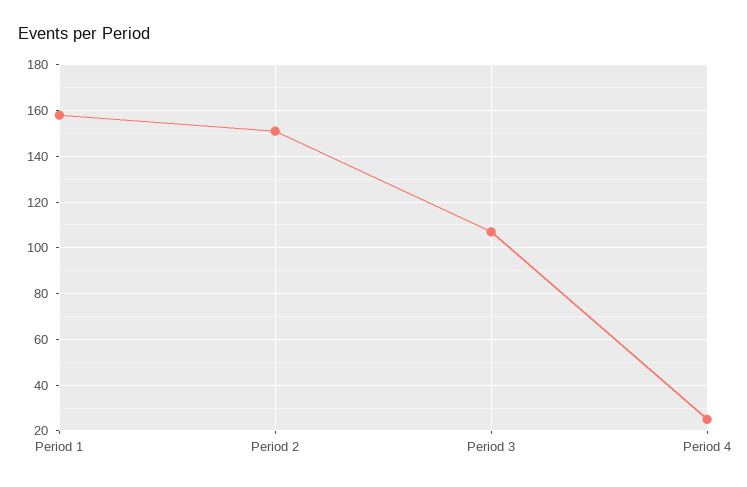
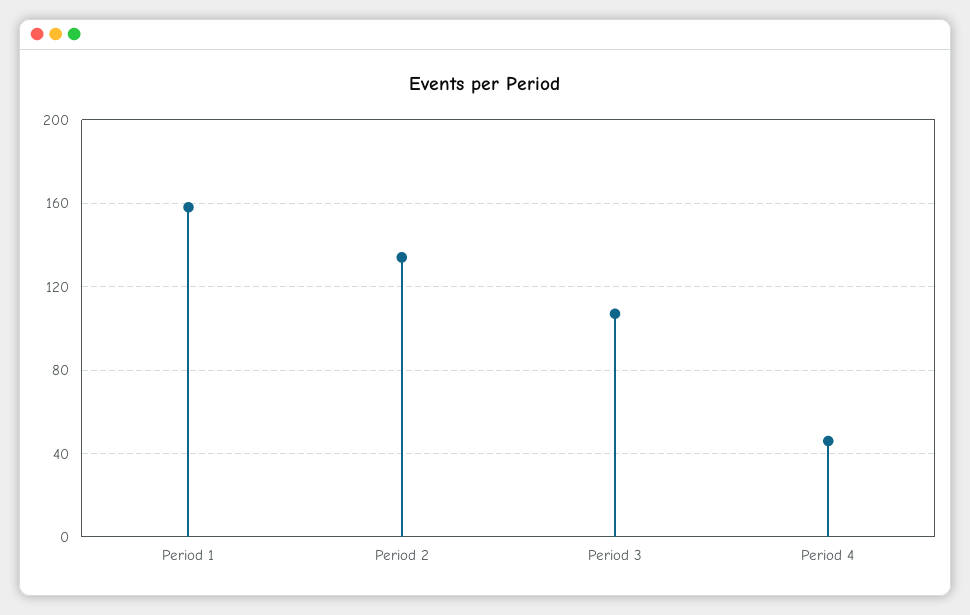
Period 2: 150 -> 135
Period 4: 25 -> 45

